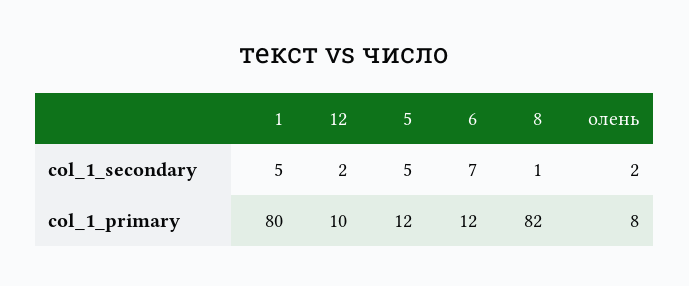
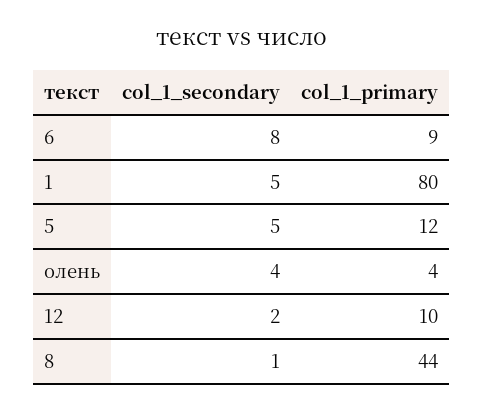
6, col_1_secondary: 7 -> 8
олень, col_1_secondary: 2 -> 4
6, col_1_primary: 12 -> 9
8, col_1_primary: 82 -> 44
олень, col_1_primary: 8 -> 4

